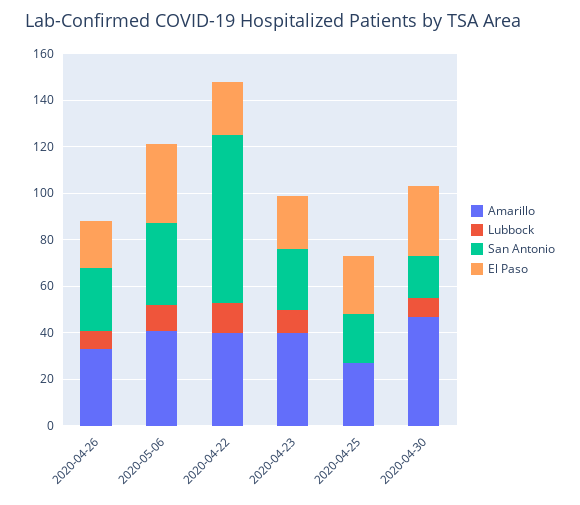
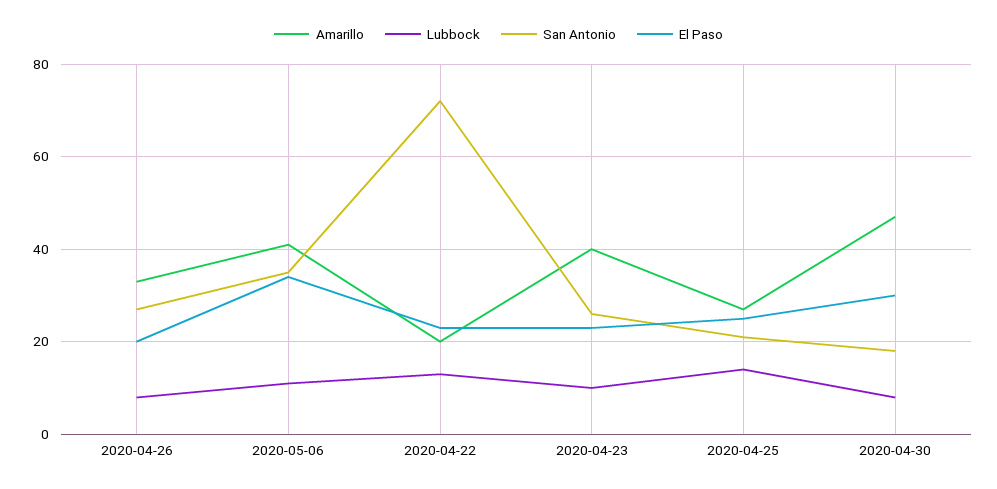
Amarillo, 2020-04-22: 40 -> 20
Lubbock, 2020-04-25: 0 -> 15

